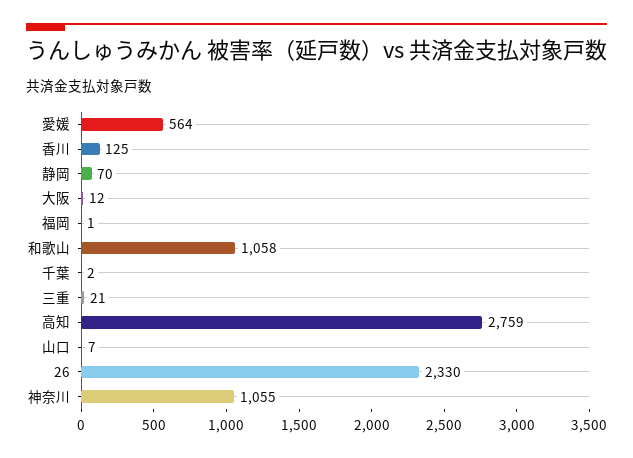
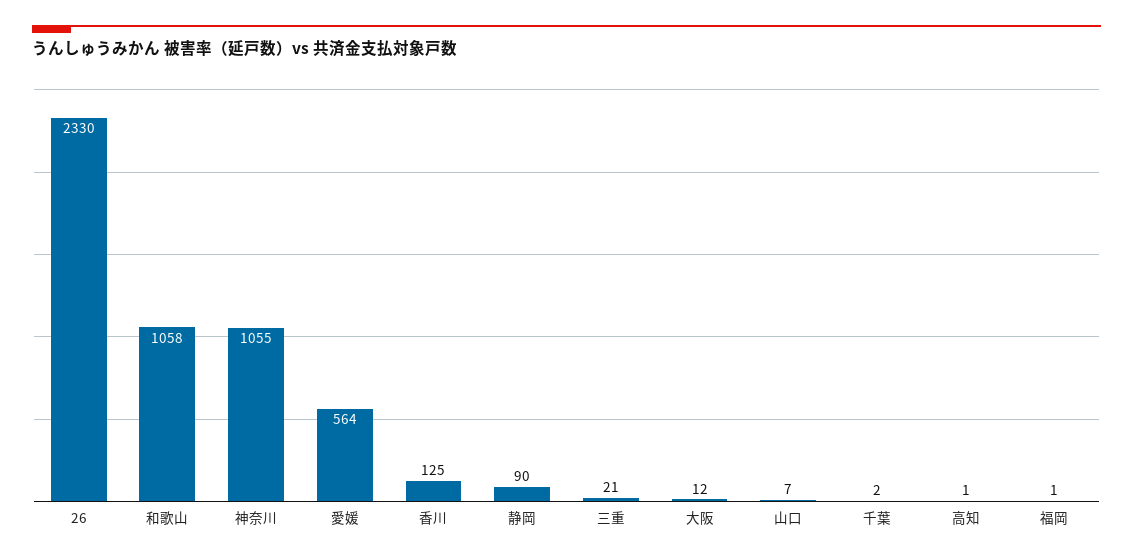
静岡: 70 -> 90
高知: 2759 -> 1

